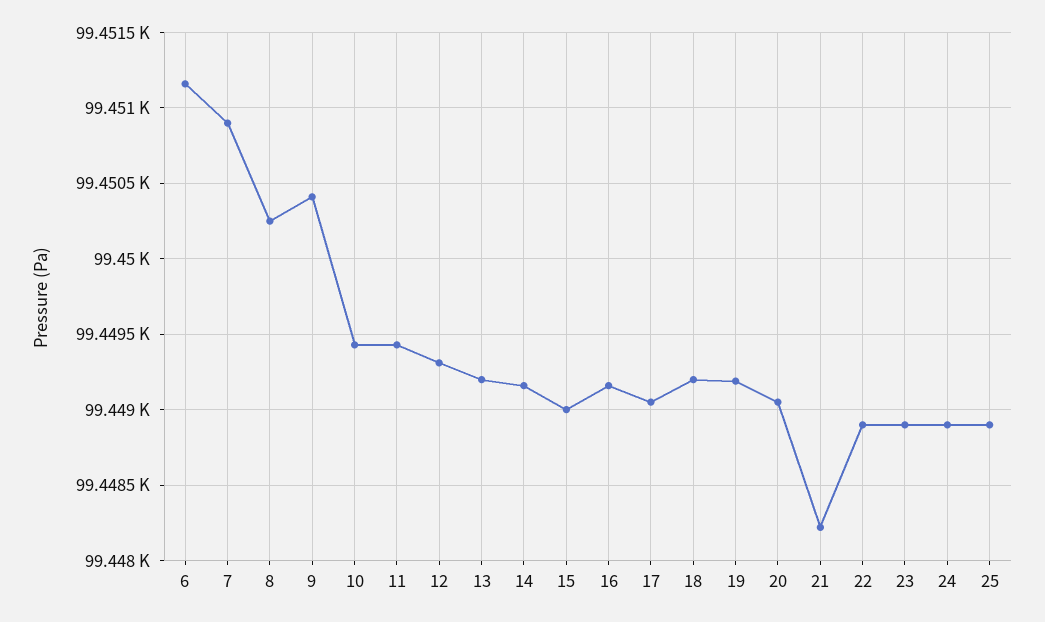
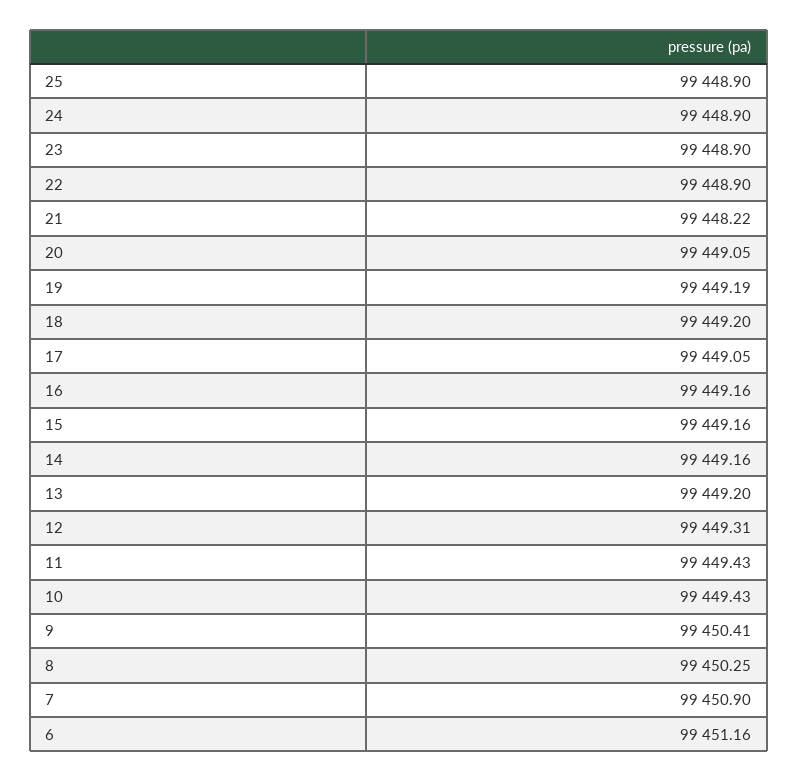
15: 99449 -> 99449.16

